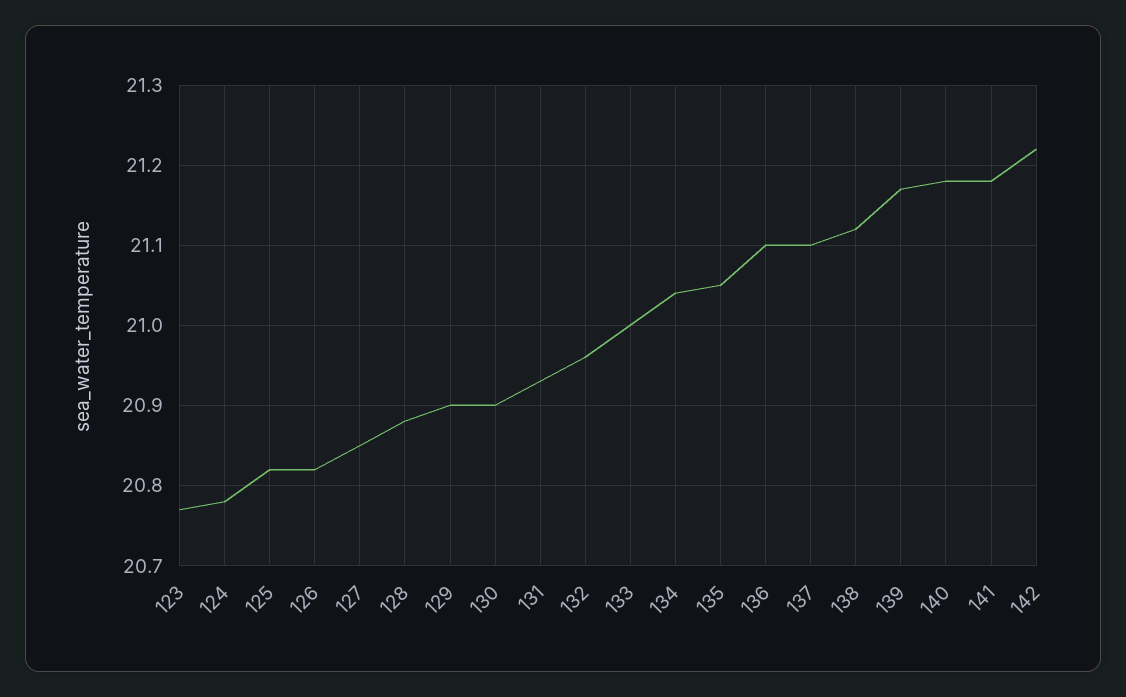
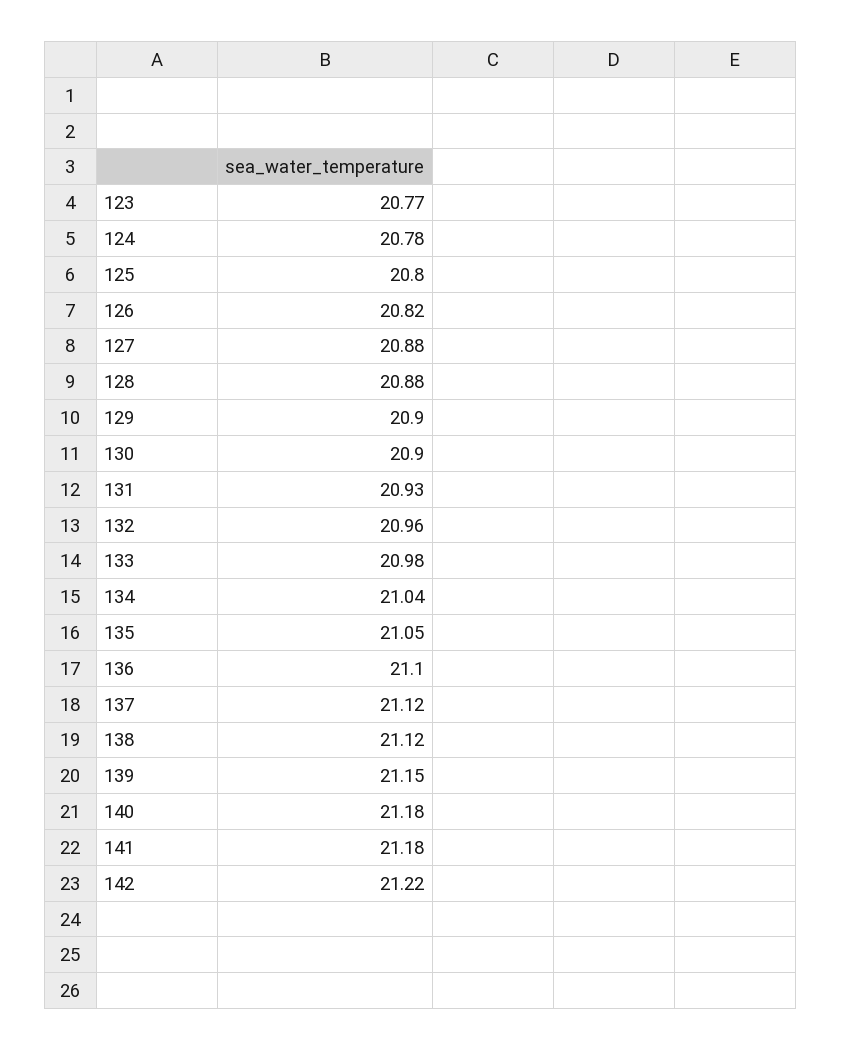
125: 20.82 -> 20.8
127: 20.85 -> 20.88
133: 21 -> 20.98
137: 21.1 -> 21.12
139: 21.17 -> 21.15

